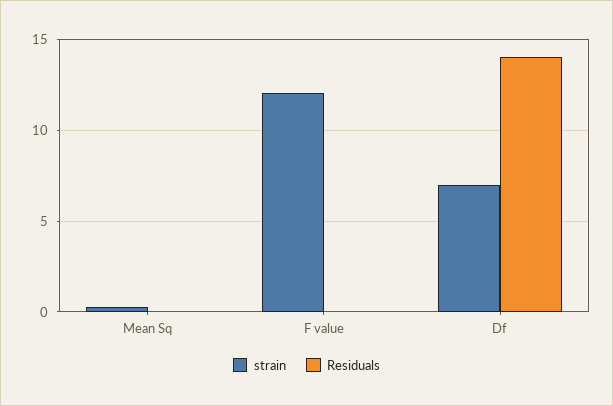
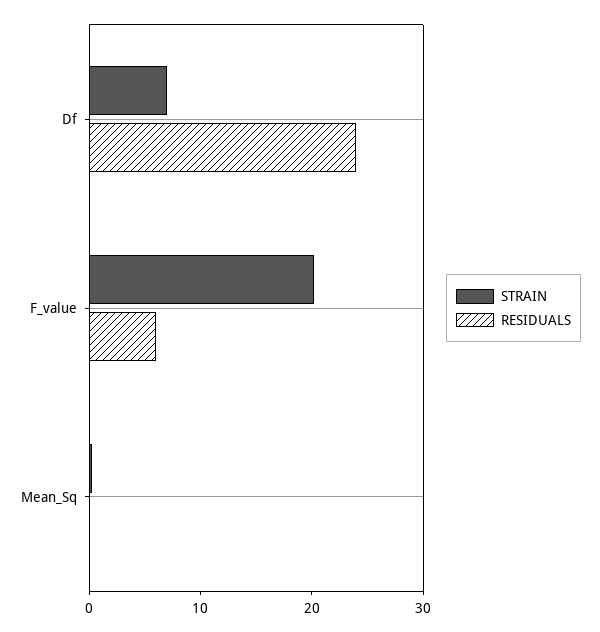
strain, F value: 12 -> 20
Residuals, F value: 0 -> 6
Residuals, Df: 14 -> 24

